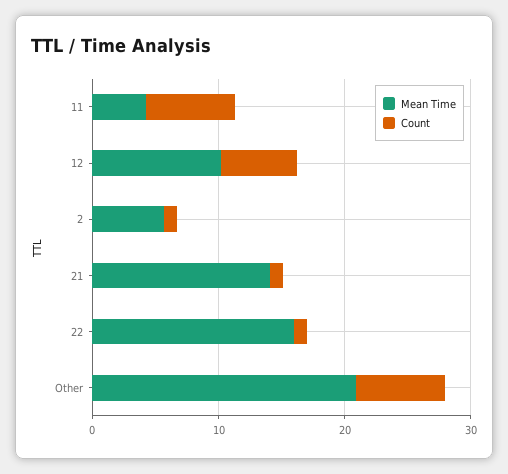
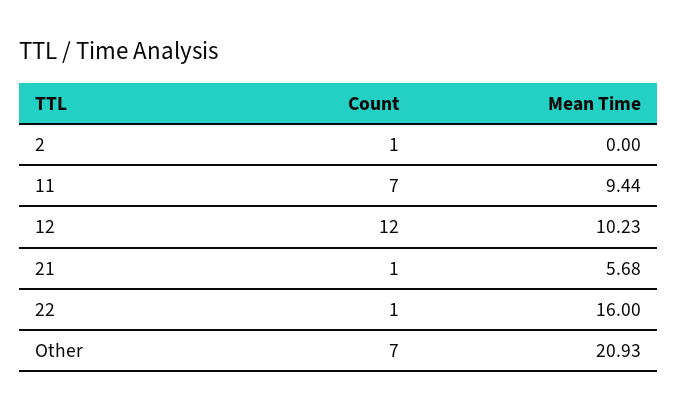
Mean Time, 11: 4 -> 9.44
Count, 12: 6 -> 12
Mean Time, 2: 6 -> 0
Mean Time, 21: 14 -> 5.68

